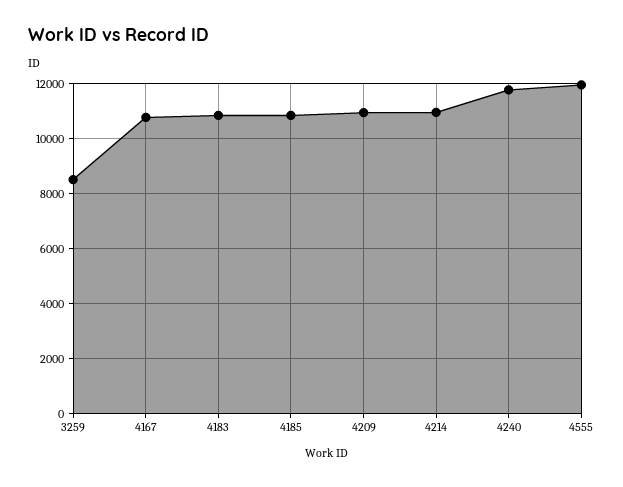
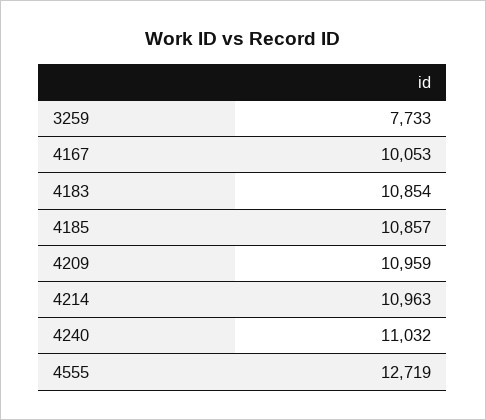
3259: 8500 -> 7733
4167: 10750 -> 10053
4240: 11750 -> 11032
4555: 12000 -> 12719

